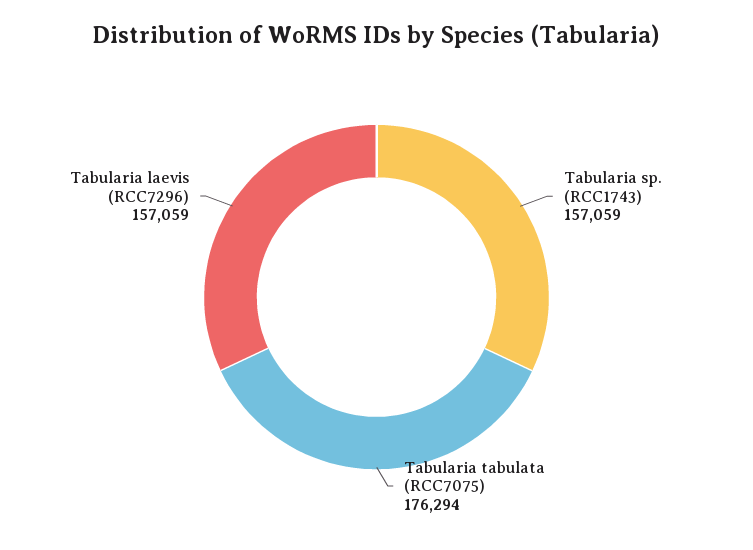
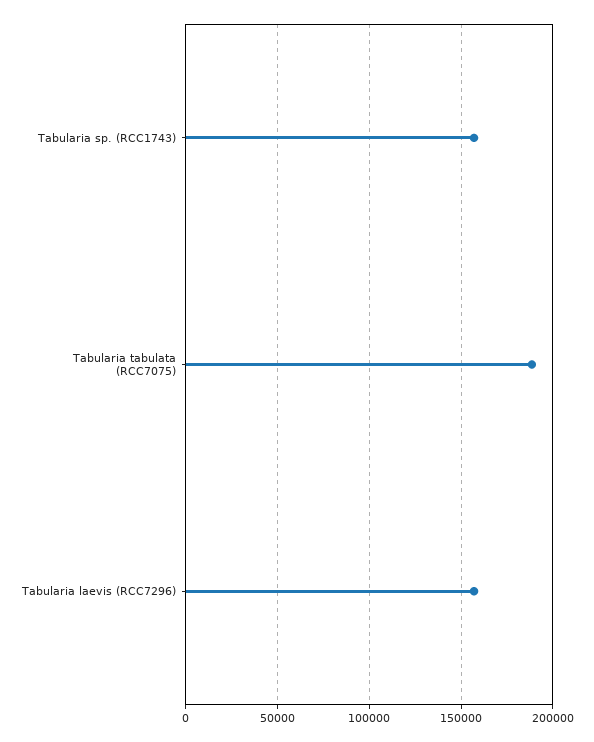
Tabularia tabulata (RCC7075): 176294 -> 190000

